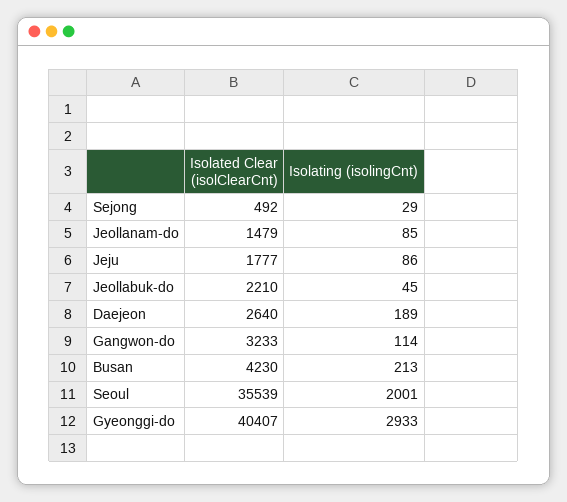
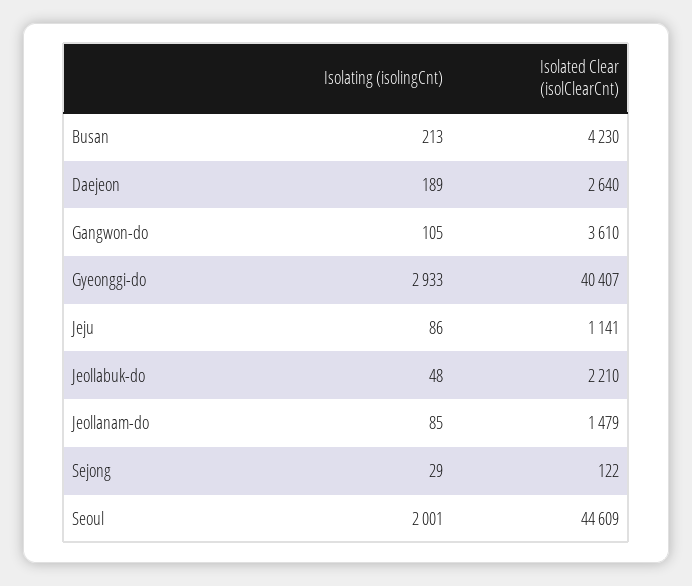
Isolated Clear (isolClearCnt), Sejong: 492 -> 122
Isolated Clear (isolClearCnt), Jeju: 1777 -> 1141
Isolating (isolingCnt), Jeollabuk-do: 45 -> 48
Isolated Clear (isolClearCnt), Gangwon-do: 3233 -> 3610
Isolating (isolingCnt), Gangwon-do: 114 -> 105
Isolated Clear (isolClearCnt), Seoul: 35539 -> 44609

